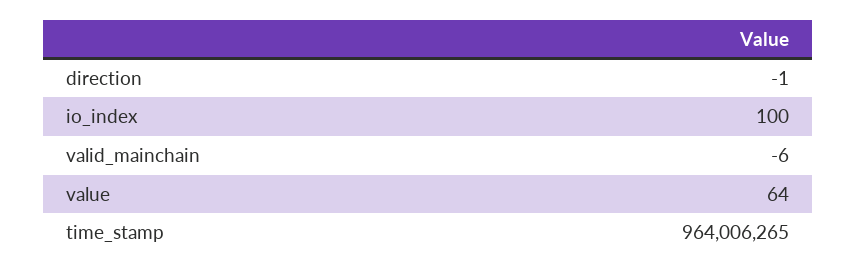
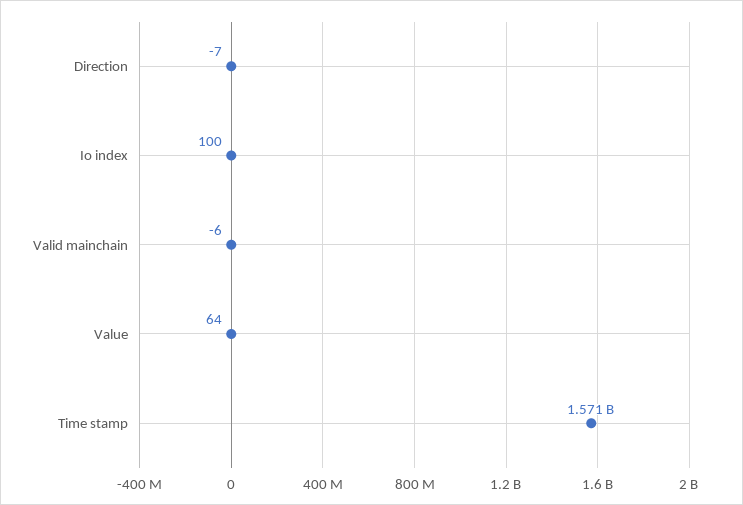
direction: -1 -> -7
time_stamp: 964006265 -> 1571000000

